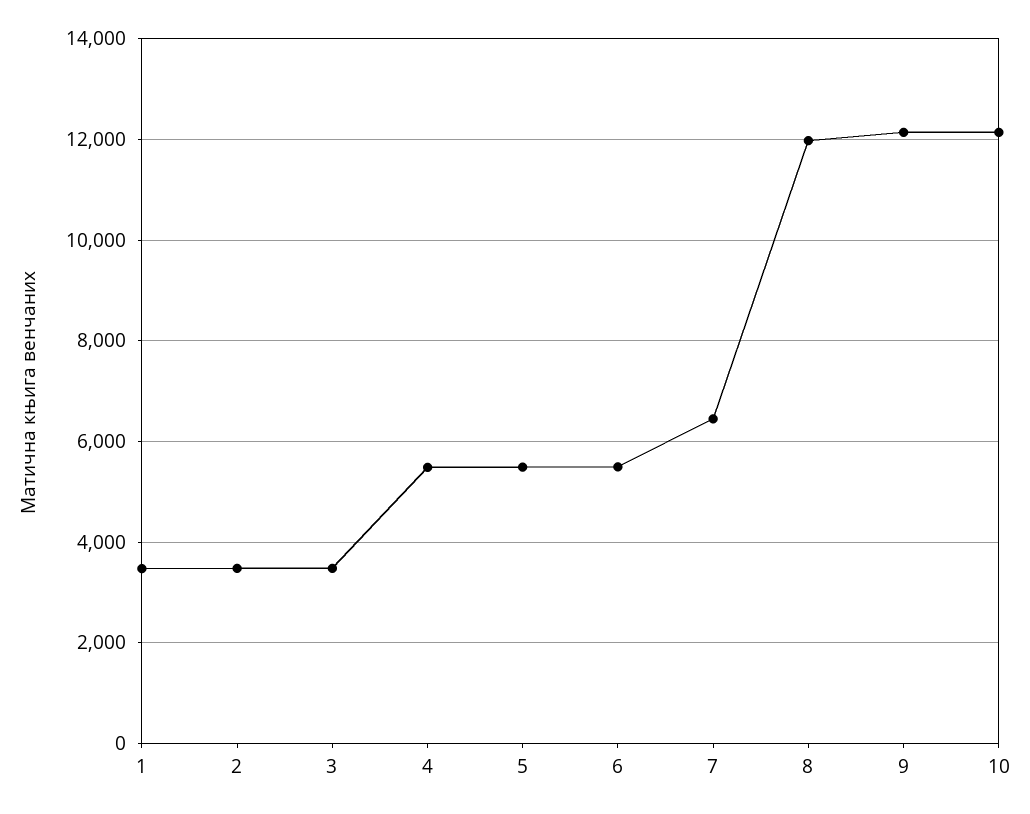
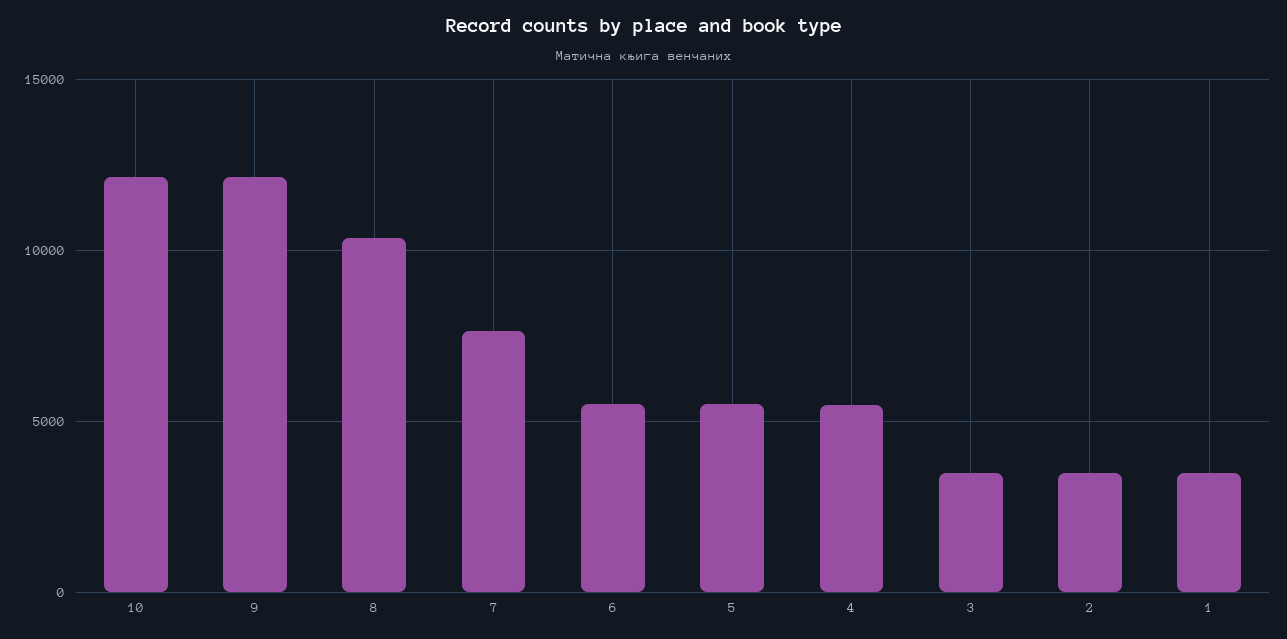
7: 6400 -> 7500
8: 12000 -> 10500

